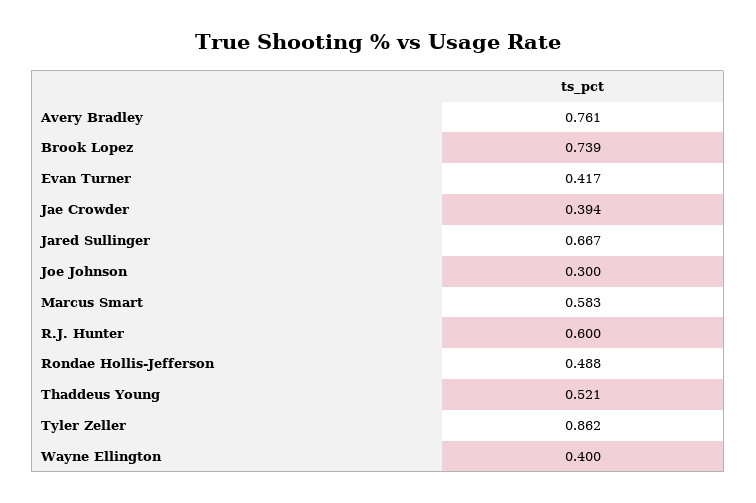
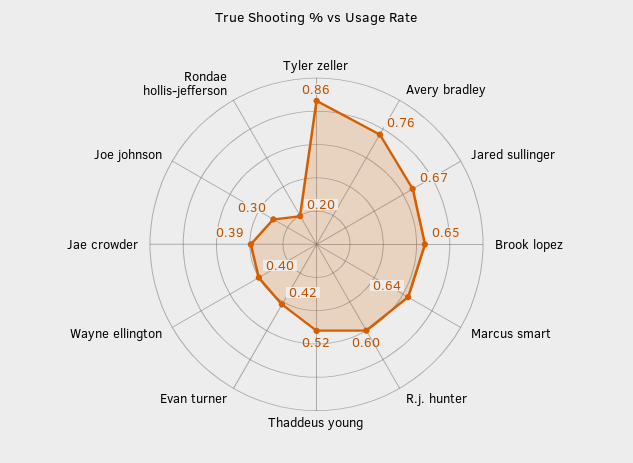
Brook Lopez: 0.739 -> 0.65
Marcus Smart: 0.583 -> 0.64
Rondae Hollis-Jefferson: 0.488 -> 0.2

